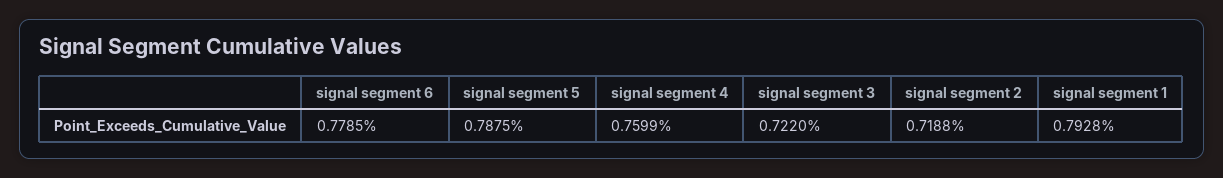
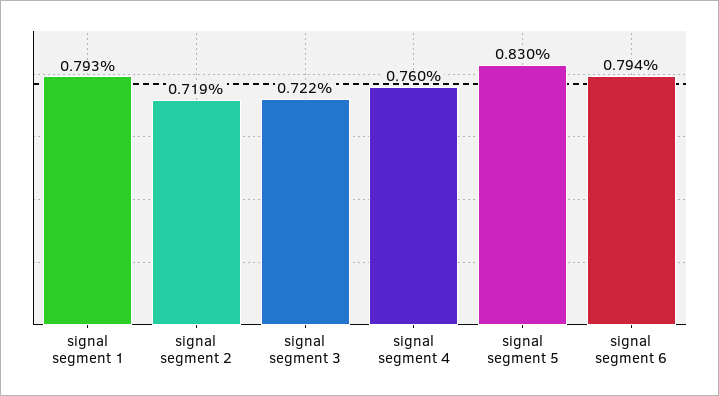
signal segment 6: 0.7785 -> 0.794
signal segment 5: 0.7875 -> 0.83

